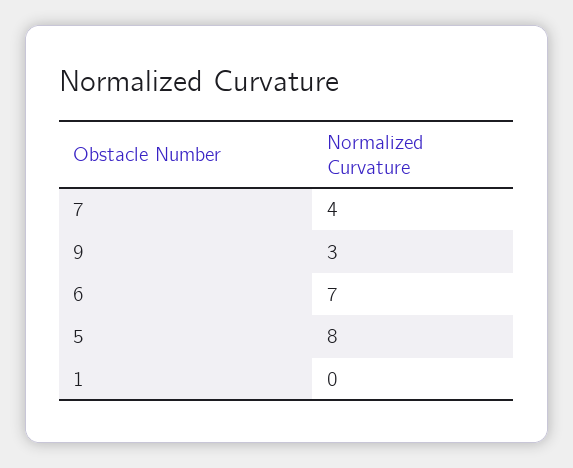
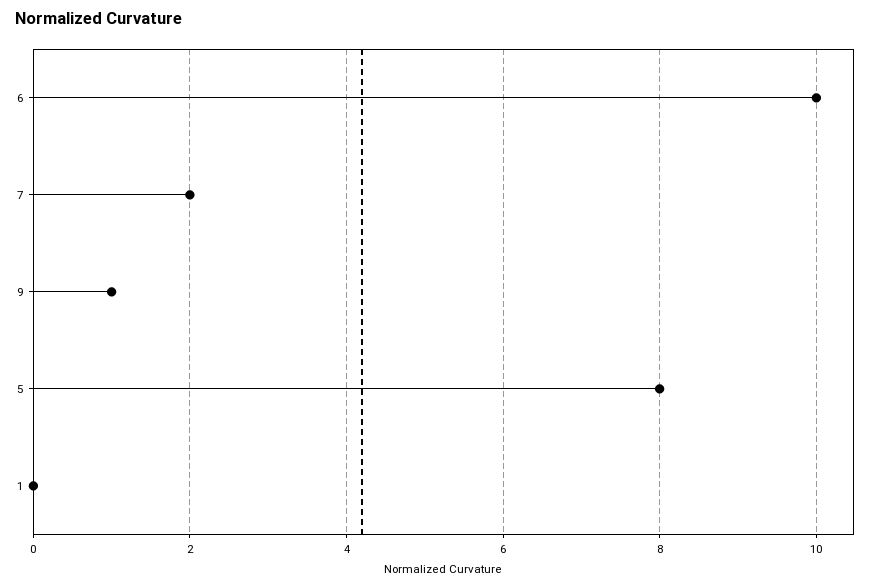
7: 4 -> 2
9: 3 -> 1
6: 7 -> 10

